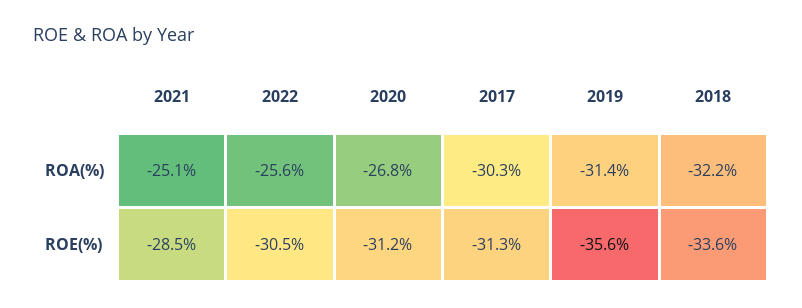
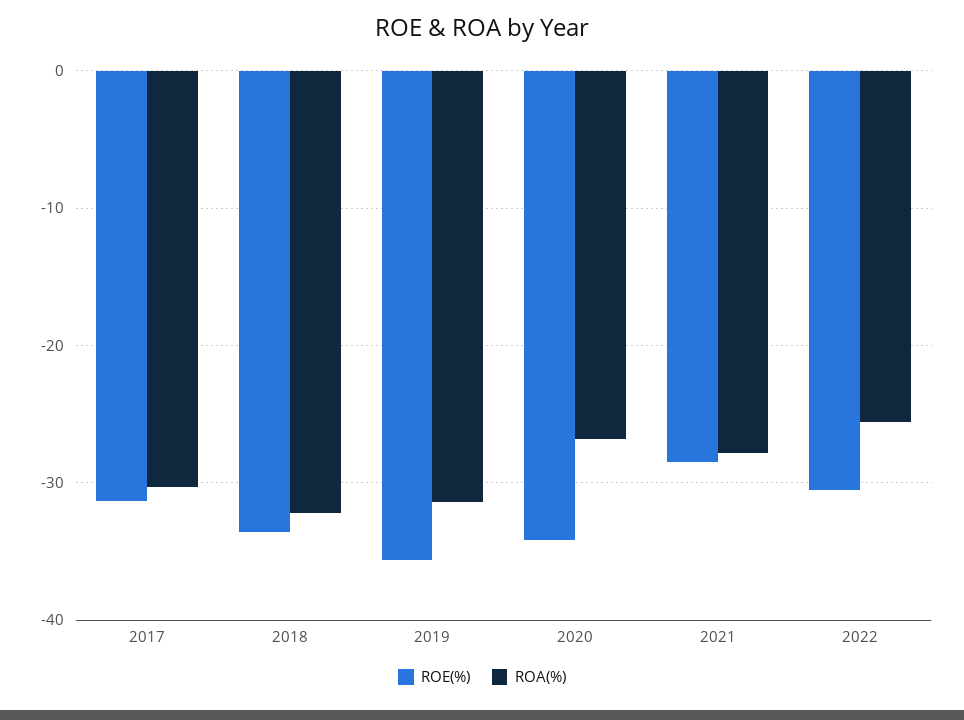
ROA(%), 2021: -25.1 -> -28
ROE(%), 2020: -31.2 -> -34

